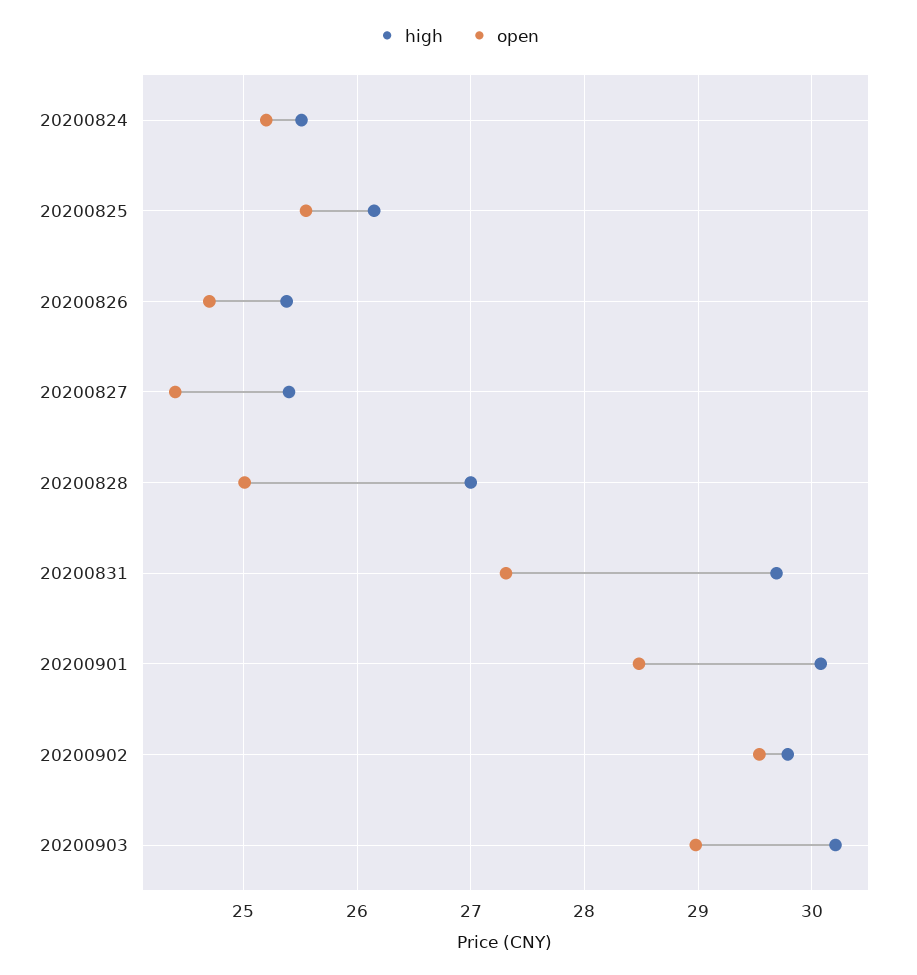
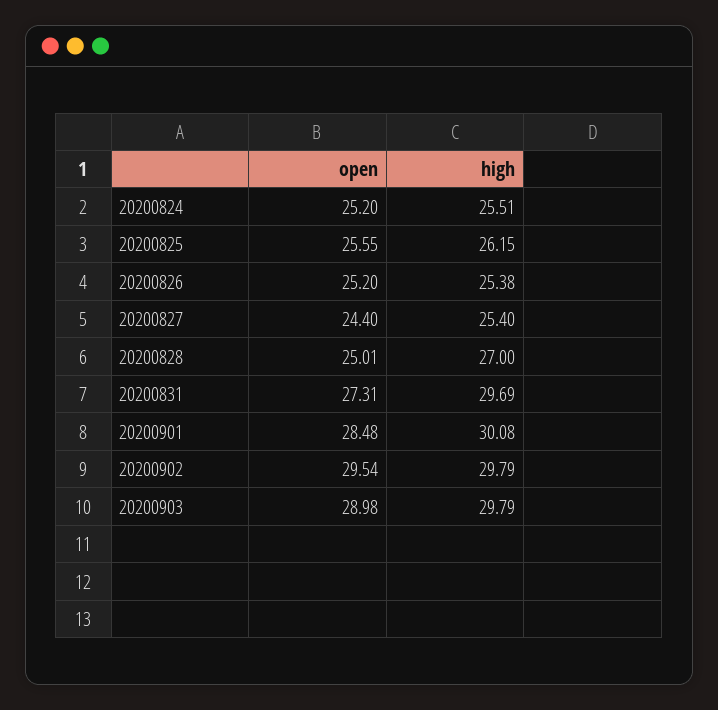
open, 20200826: 24.7 -> 25.2
high, 20200903: 30.2 -> 29.79

